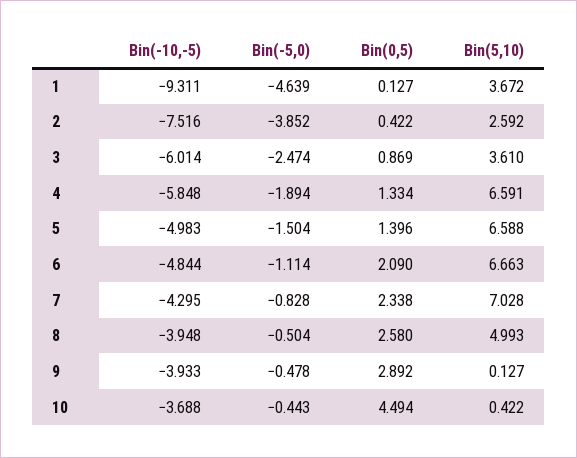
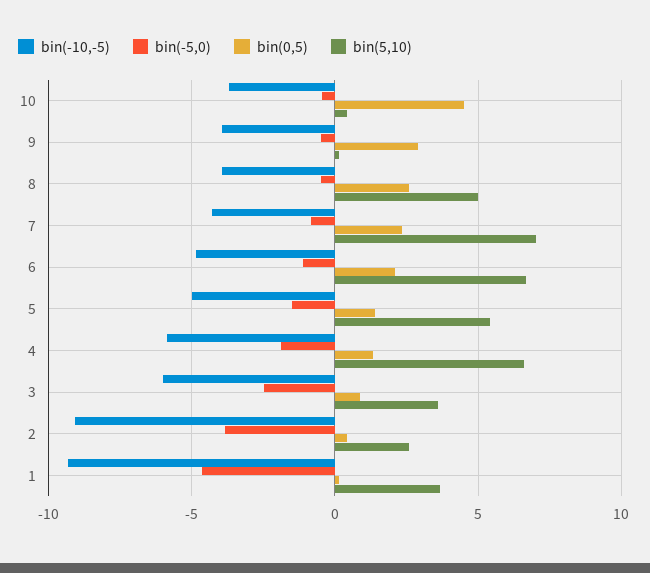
Bin(-10,-5), 2: -7.516 -> -9
Bin(5,10), 5: 6.588 -> 5.5

